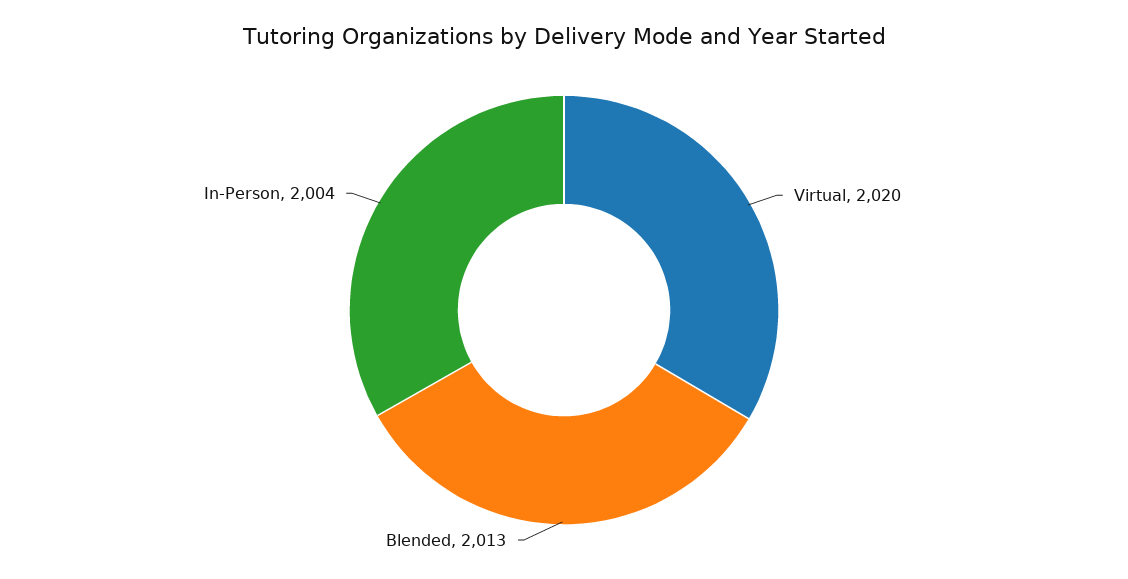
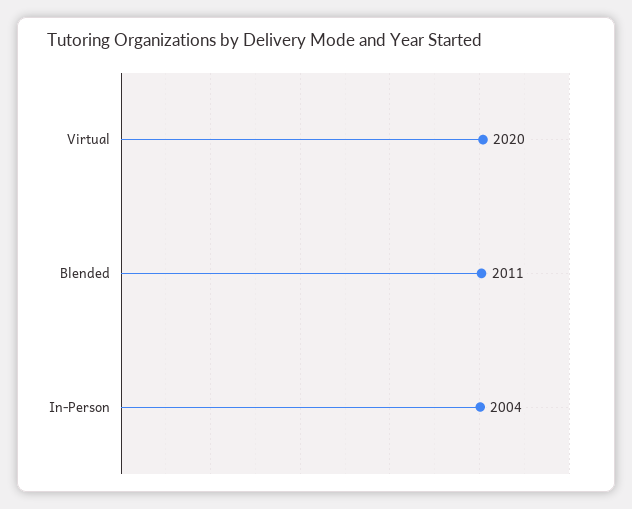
Blended: 2013 -> 2011

